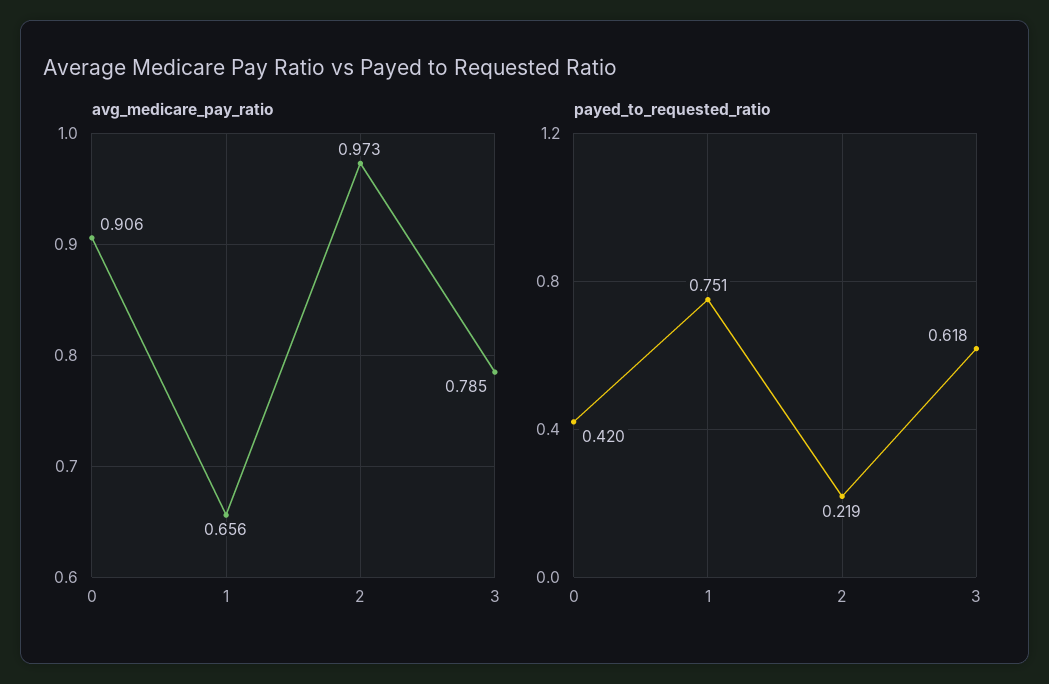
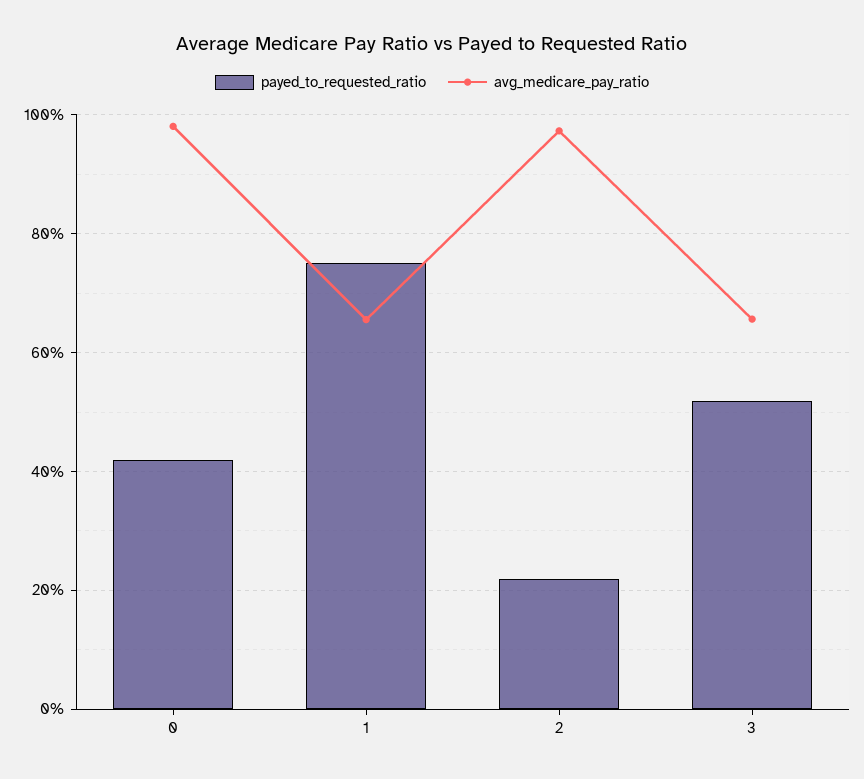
avg_medicare_pay_ratio, 0: 0.906 -> 0.98
avg_medicare_pay_ratio, 3: 0.785 -> 0.66
payed_to_requested_ratio, 3: 0.618 -> 0.52

